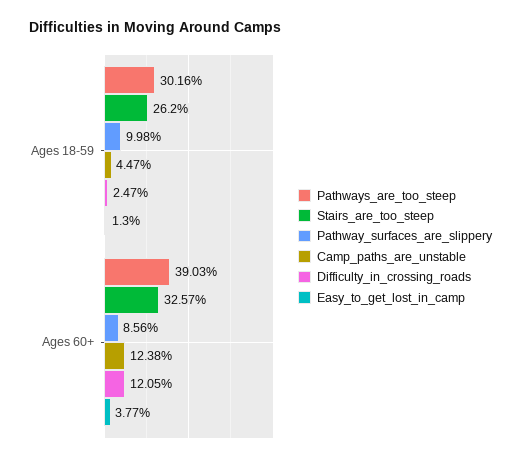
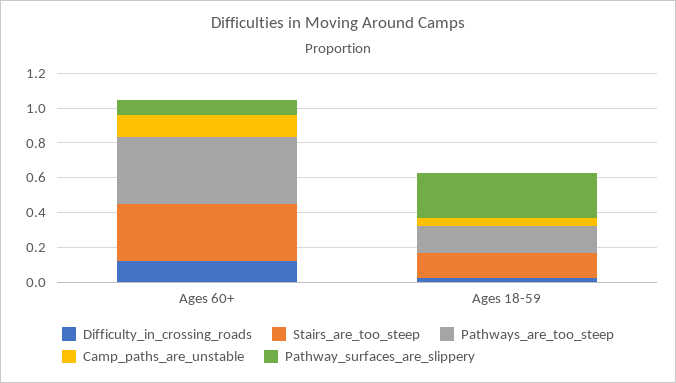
Pathways_are_too_steep, Ages 18-59: 0.3016 -> 0.15
Stairs_are_too_steep, Ages 18-59: 0.262 -> 0.15
Pathway_surfaces_are_slippery, Ages 18-59: 0.0998 -> 0.25
Easy_to_get_lost_in_camp, Ages 18-59: 0.013 -> none
Easy_to_get_lost_in_camp, Ages 60+: 0.0377 -> none

